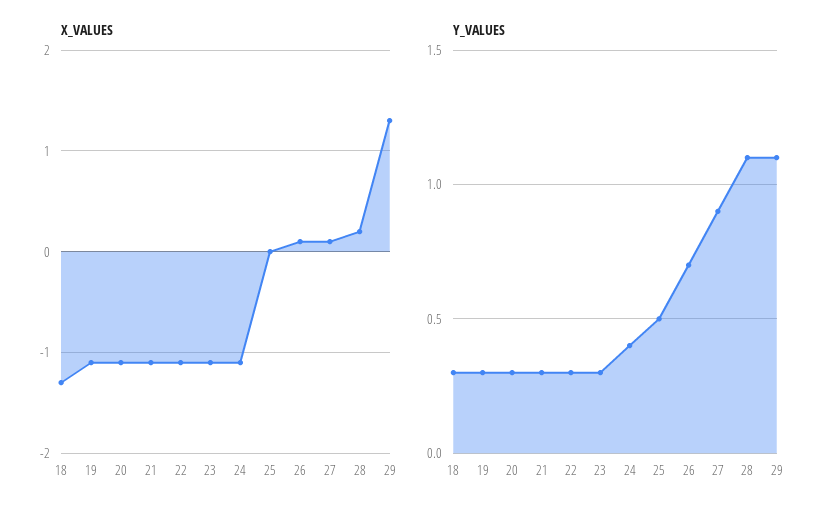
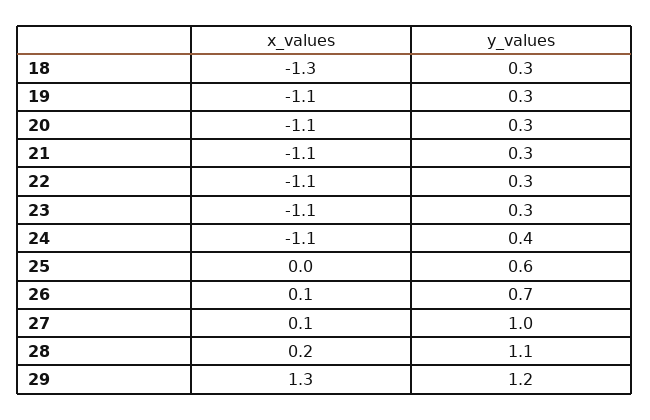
Y_VALUES, 25: 0.5 -> 0.6
Y_VALUES, 27: 0.9 -> 1
Y_VALUES, 29: 1.1 -> 1.2

